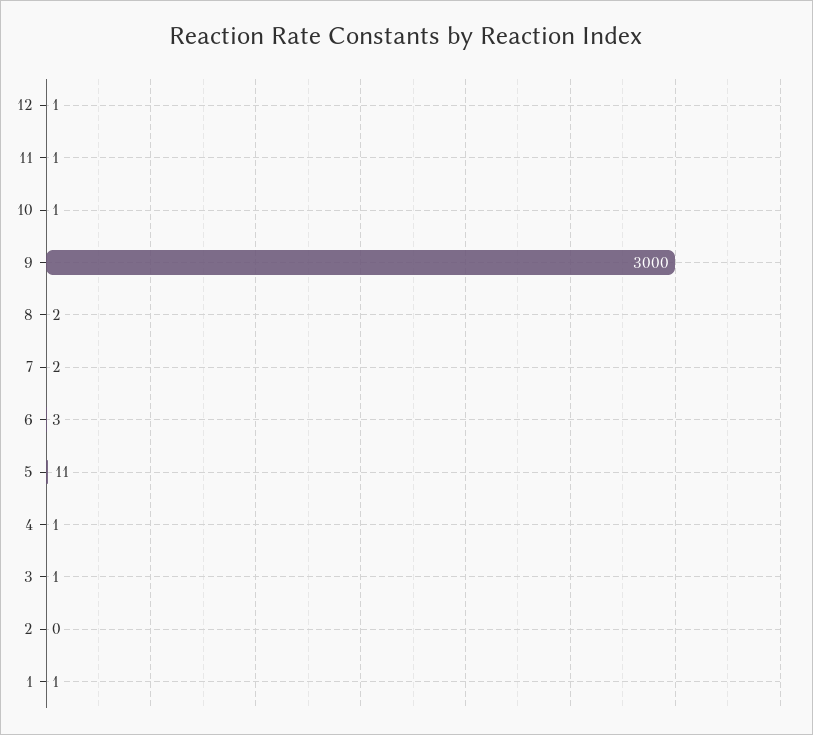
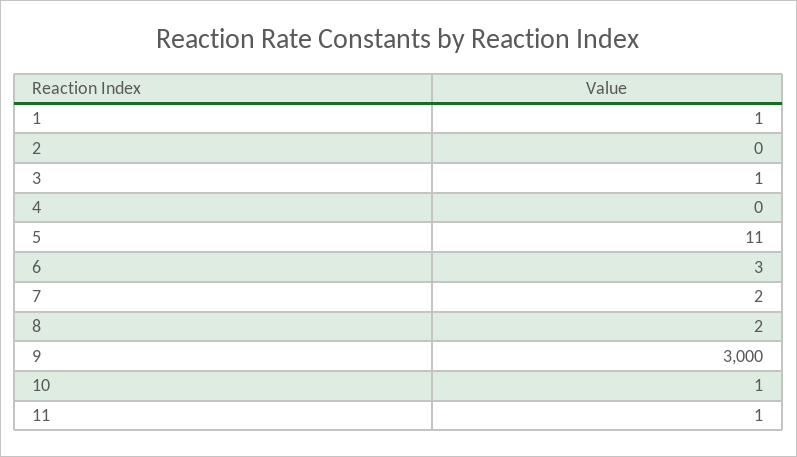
12: 1 -> none
4: 1 -> 0

